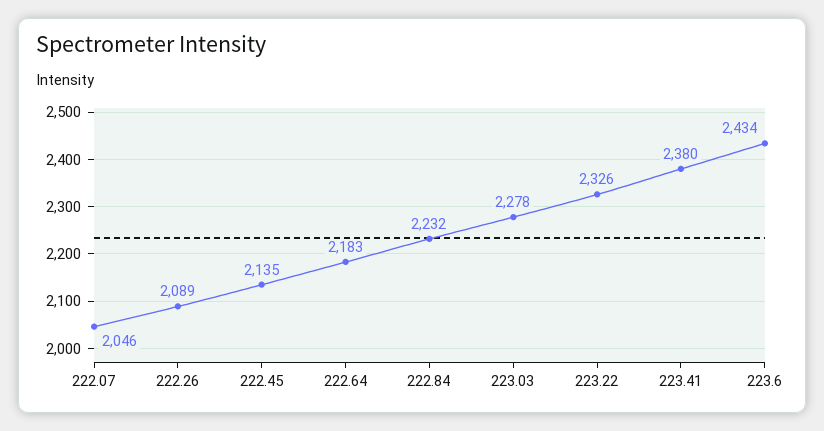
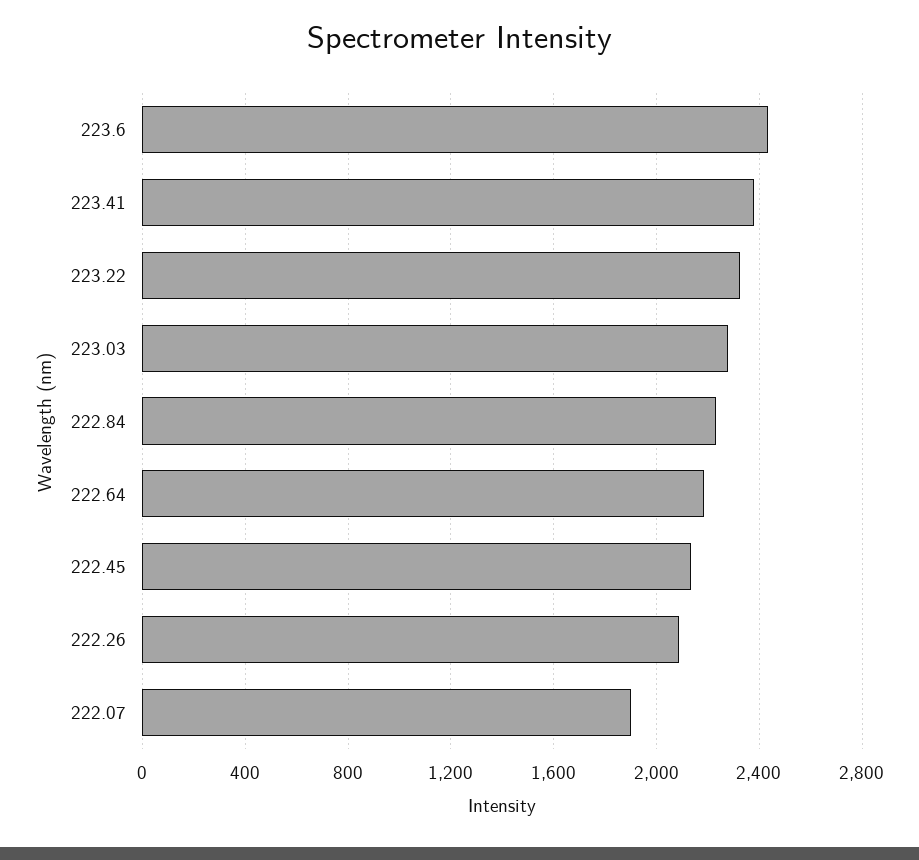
222.07: 2046 -> 1900

